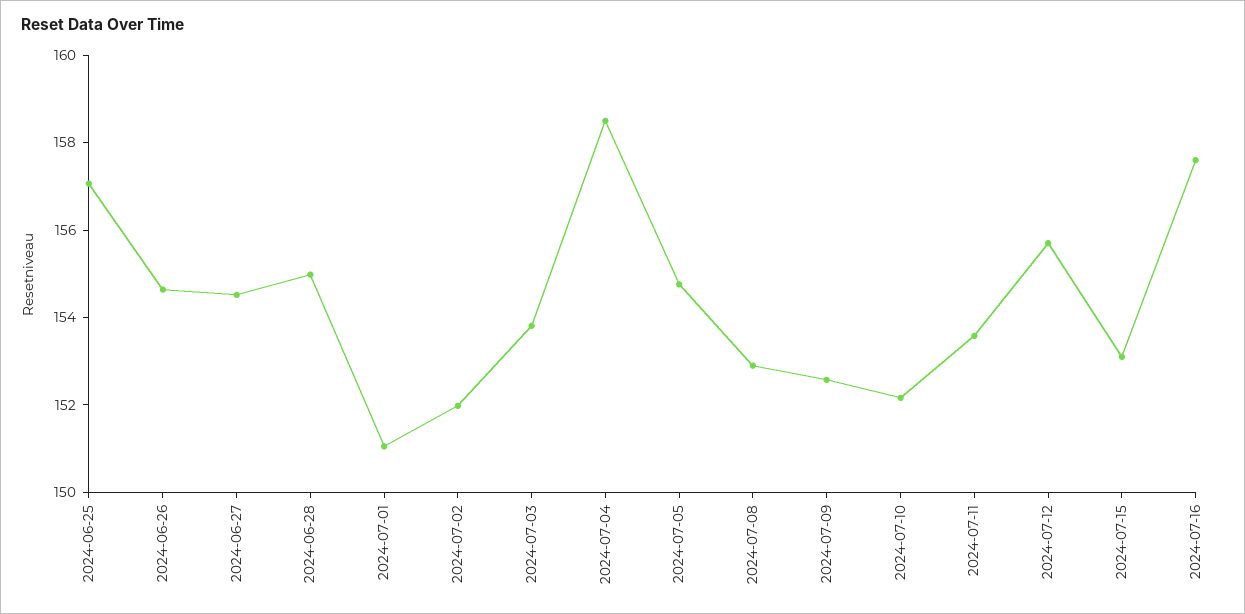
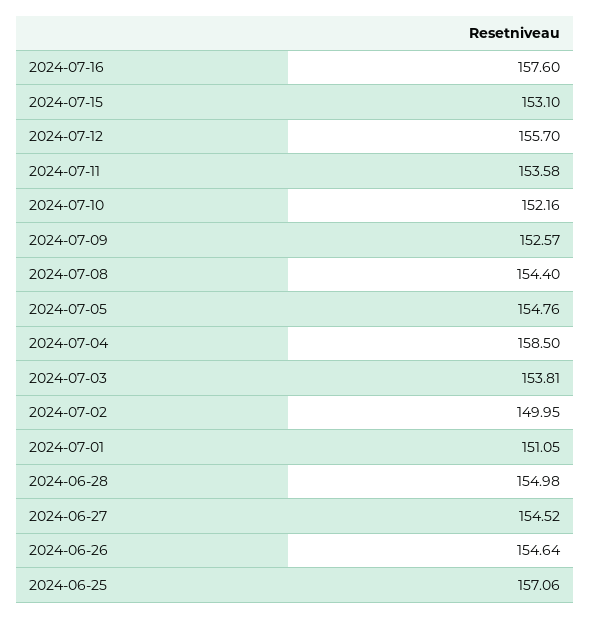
2024-07-02: 152 -> 149.95
2024-07-08: 153 -> 154.4

